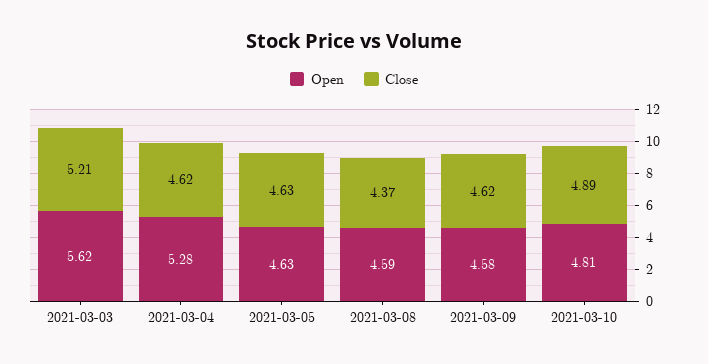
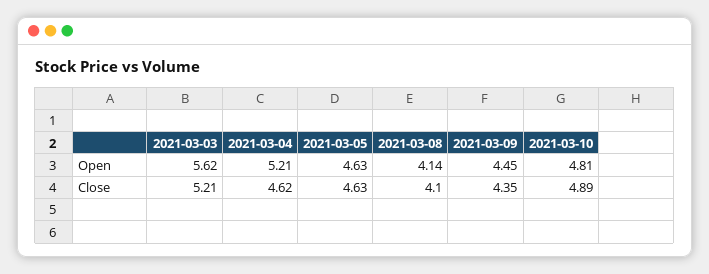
Open, 2021-03-04: 5.28 -> 5.21
Open, 2021-03-08: 4.59 -> 4.14
Close, 2021-03-08: 4.37 -> 4.1
Open, 2021-03-09: 4.58 -> 4.45
Close, 2021-03-09: 4.62 -> 4.35

